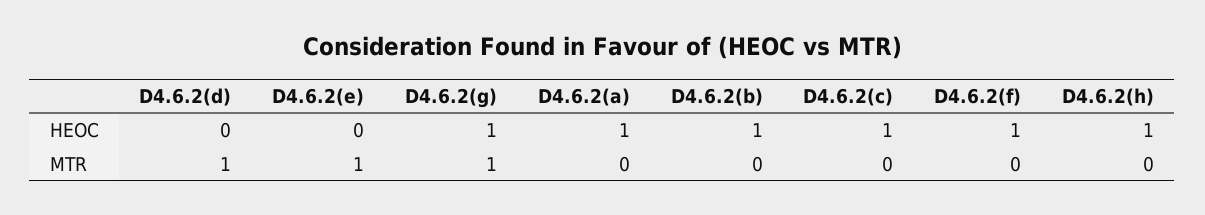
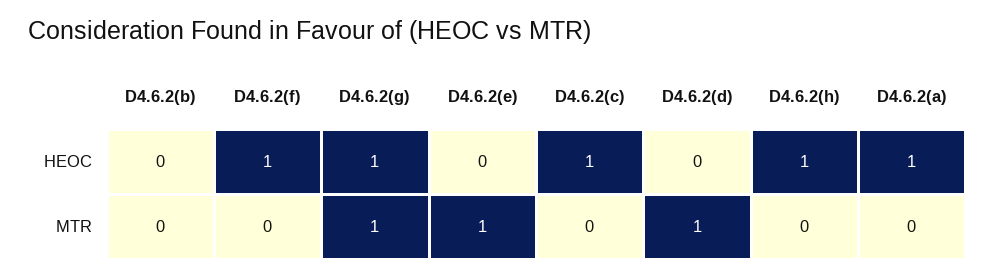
D4.6.2(b), HEOC: 1 -> 0

